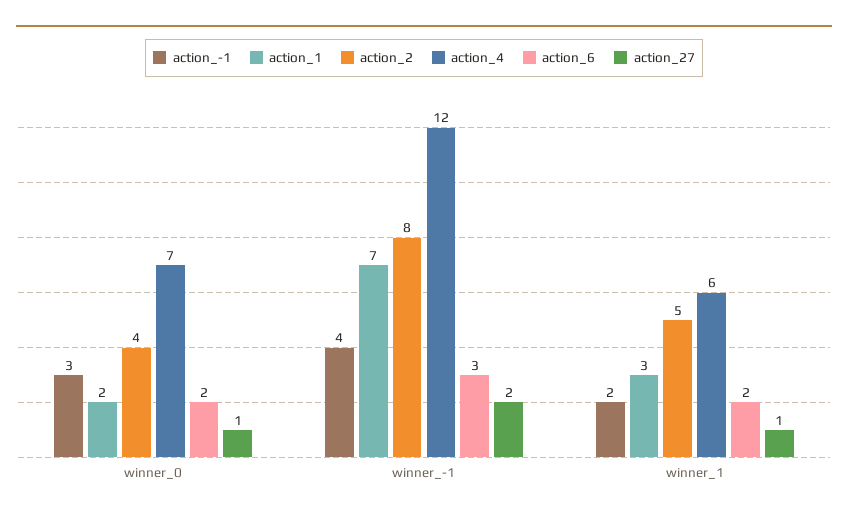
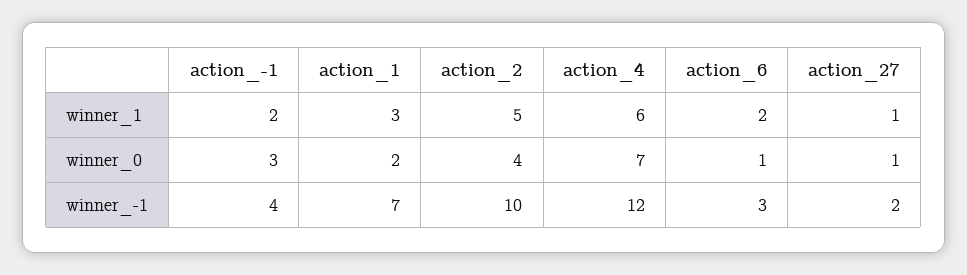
action_6, winner_0: 2 -> 1
action_2, winner_-1: 8 -> 10

